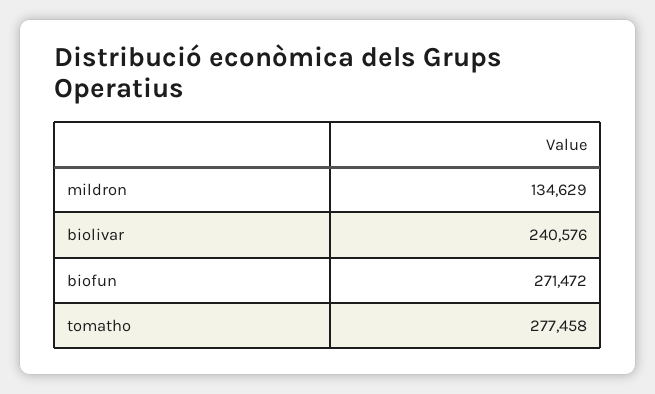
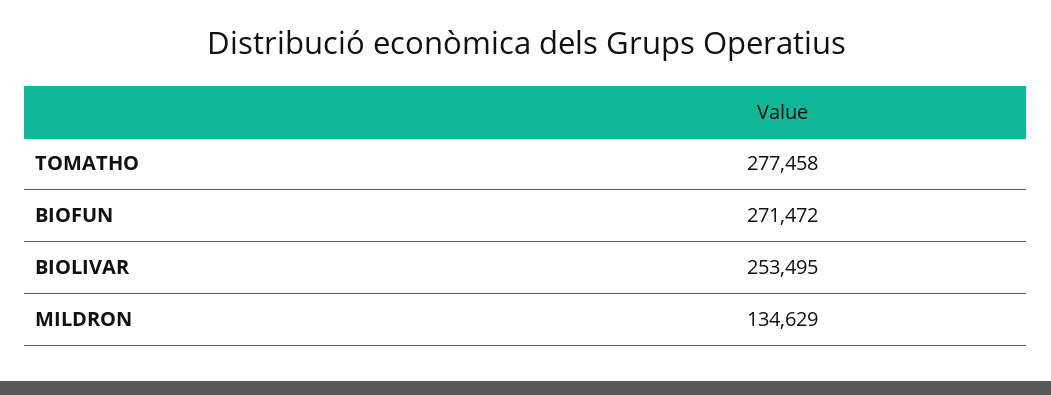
biolivar: 240576 -> 253495

